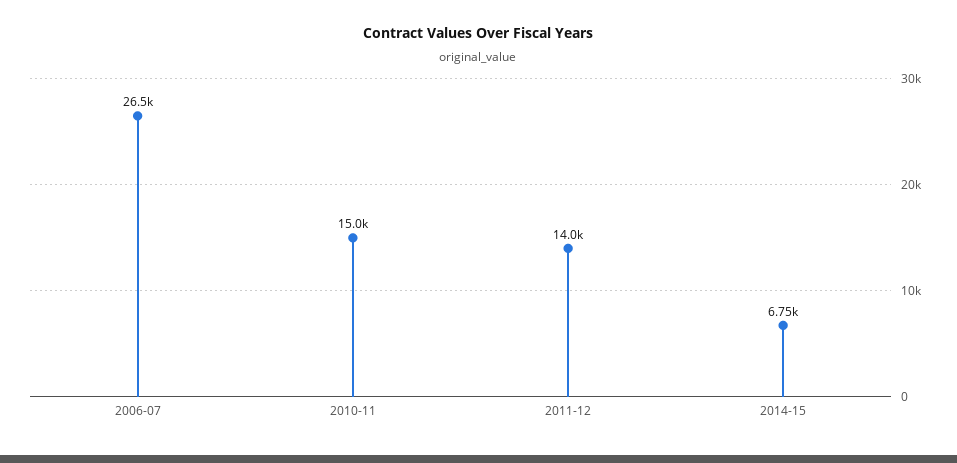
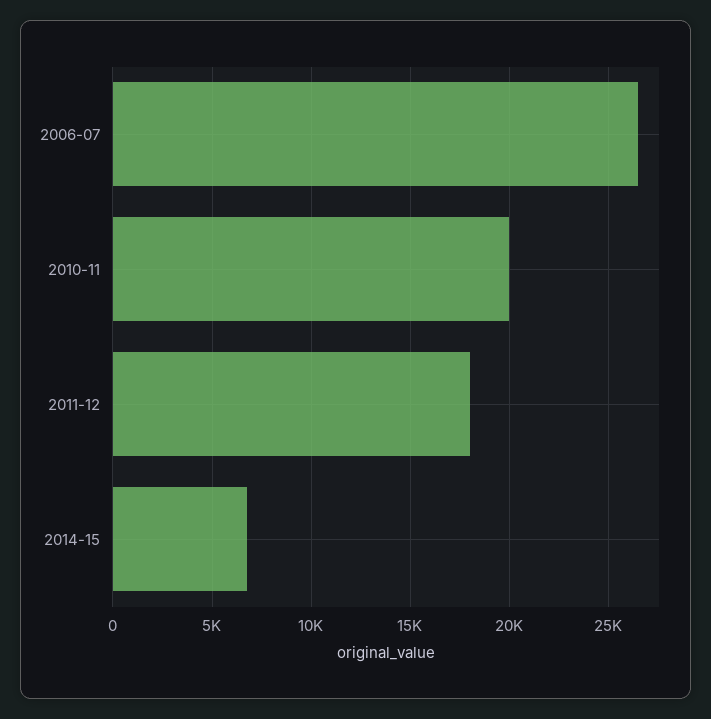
2010-11: 15000 -> 20000
2011-12: 14000 -> 18000

